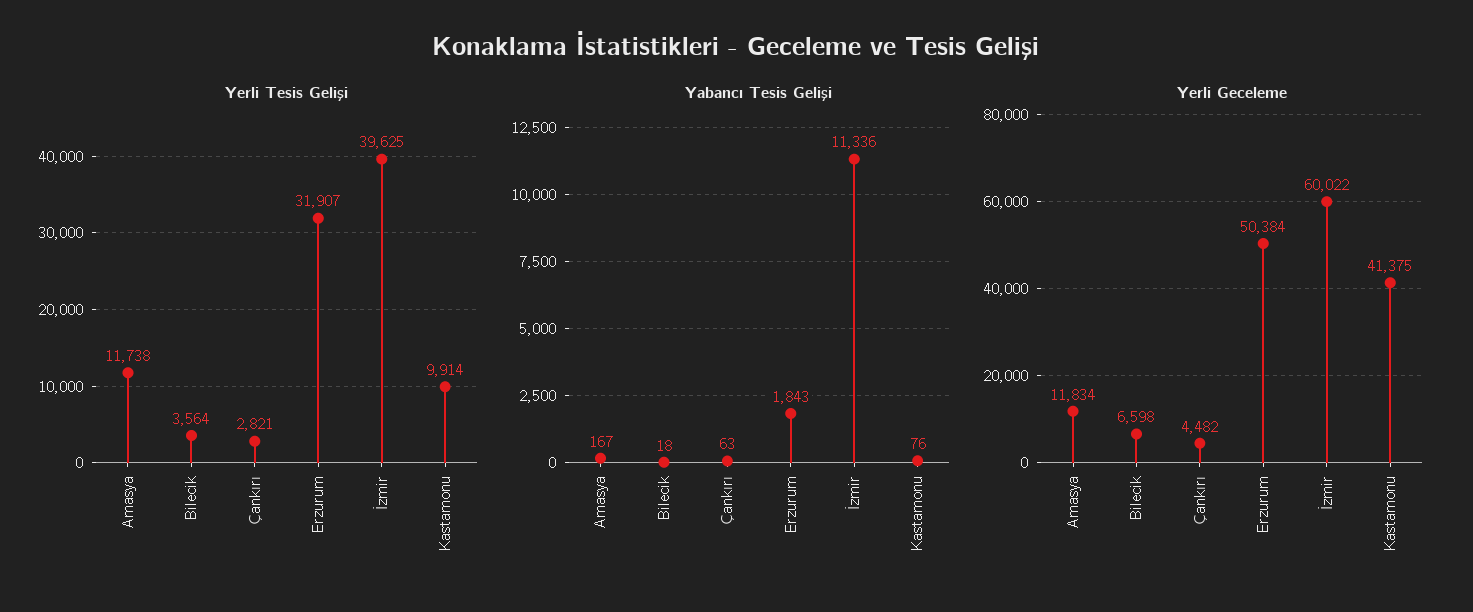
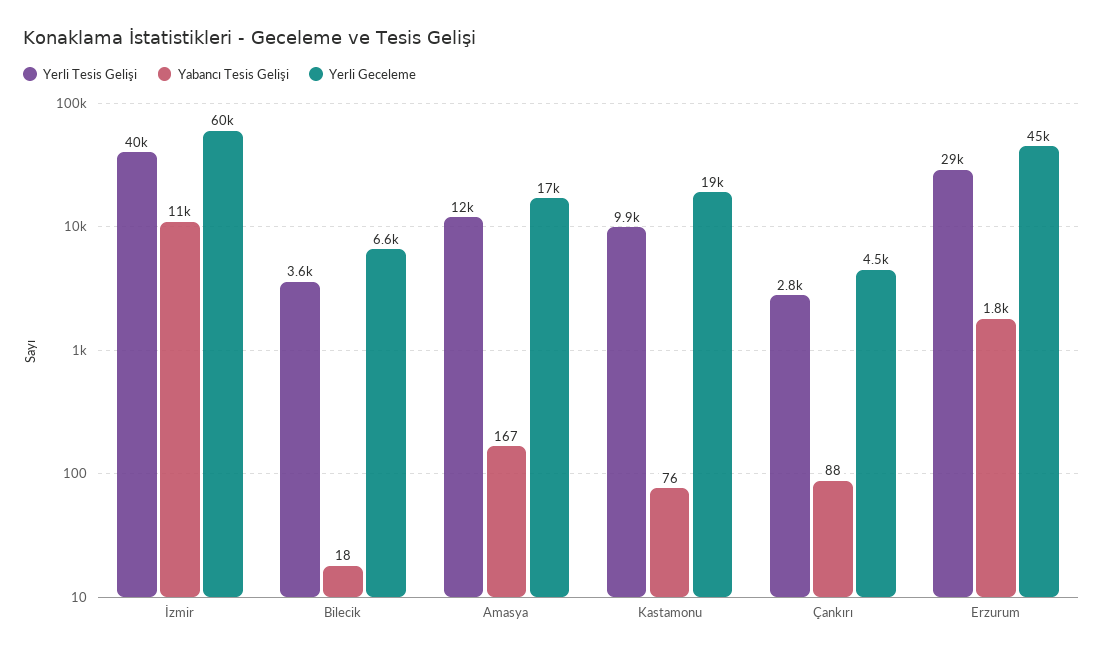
Yerli Tesis Gelişi, Erzurum: 31907 -> 29000
Yabancı Tesis Gelişi, Çankırı: 63 -> 88
Yerli Geceleme, Amasya: 11834 -> 17000
Yerli Geceleme, Erzurum: 50384 -> 45000
Yerli Geceleme, Kastamonu: 41375 -> 19000

